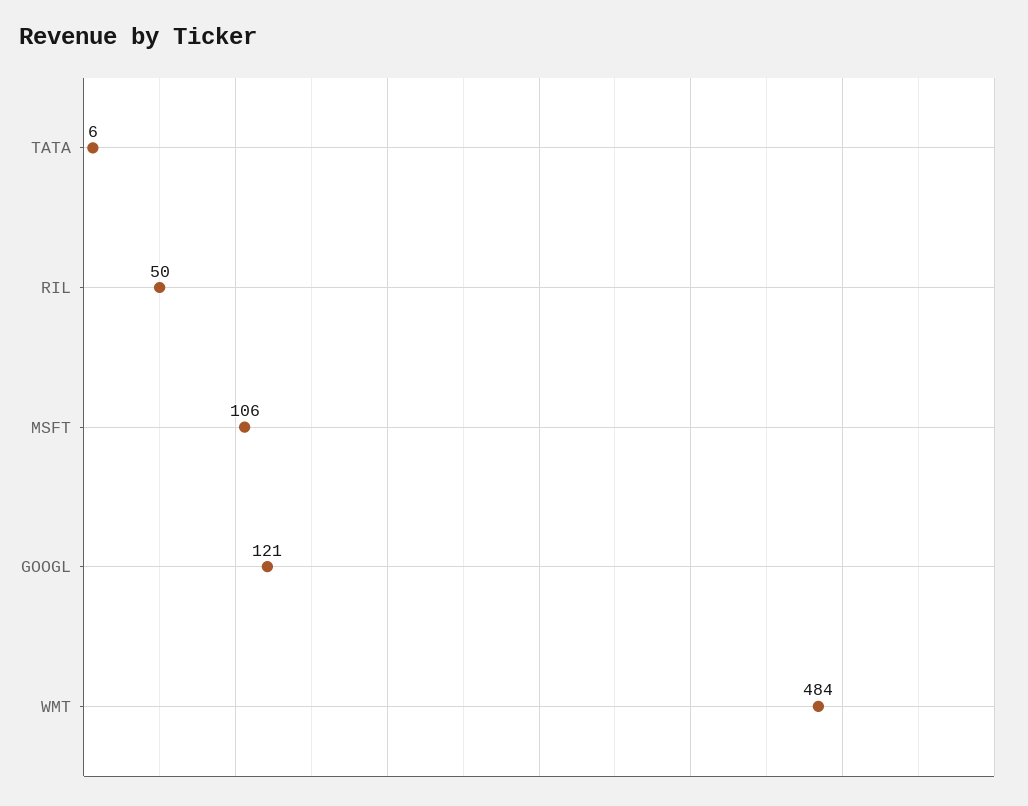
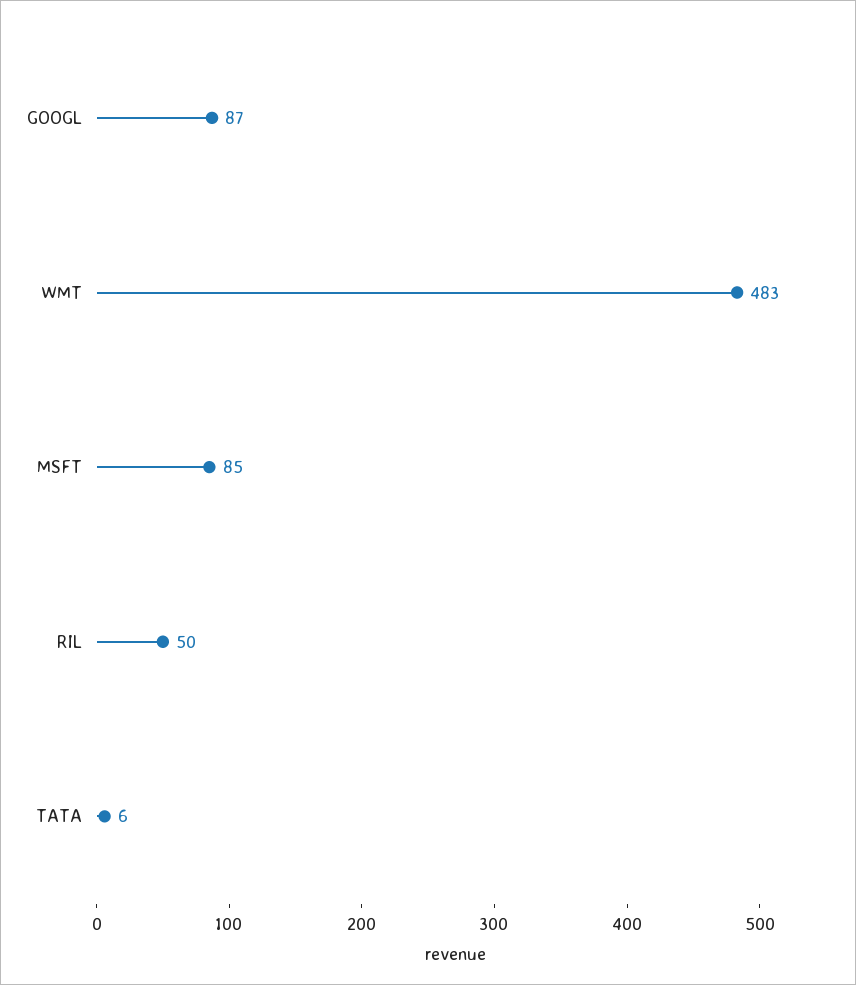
MSFT: 106 -> 85
GOOGL: 121 -> 87
WMT: 484 -> 483

